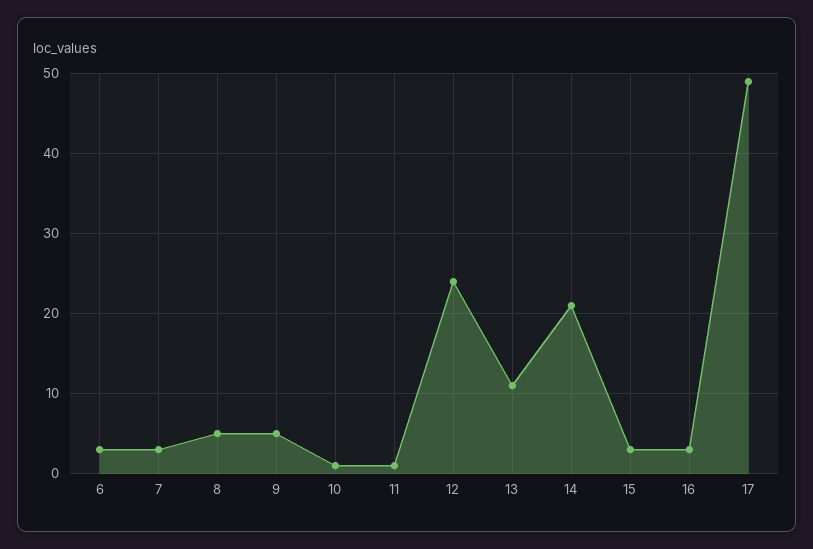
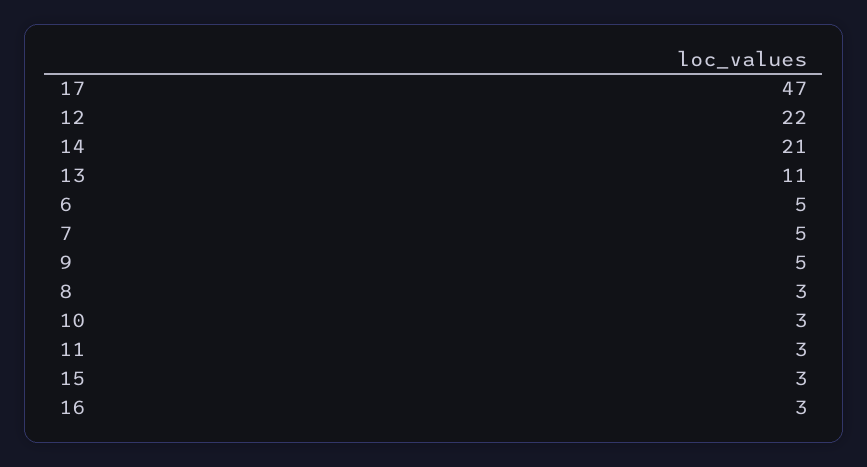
6: 3 -> 5
7: 3 -> 5
8: 5 -> 3
10: 1 -> 3
11: 1 -> 3
12: 24 -> 22
17: 49 -> 47

